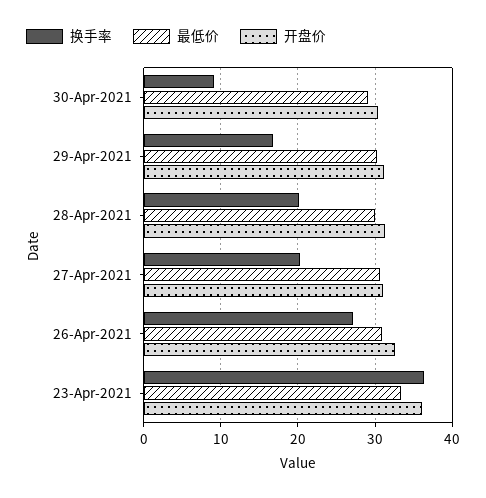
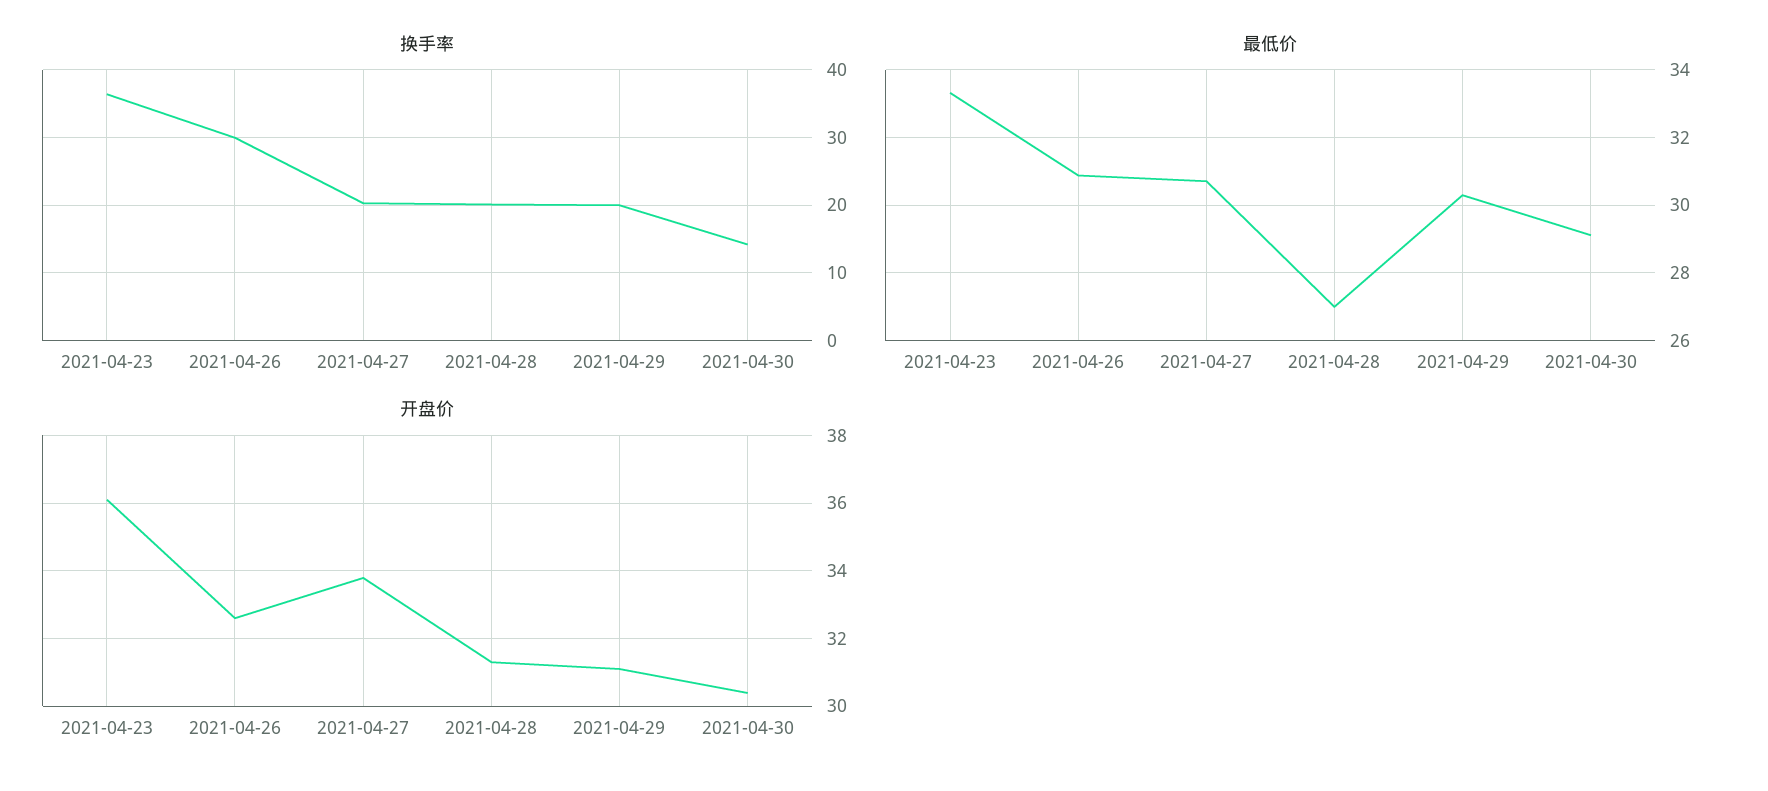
换手率, 30-Apr-2021: 9 -> 14
换手率, 29-Apr-2021: 17 -> 20
最低价, 28-Apr-2021: 30 -> 27
开盘价, 27-Apr-2021: 31 -> 33.8
换手率, 26-Apr-2021: 27 -> 30

